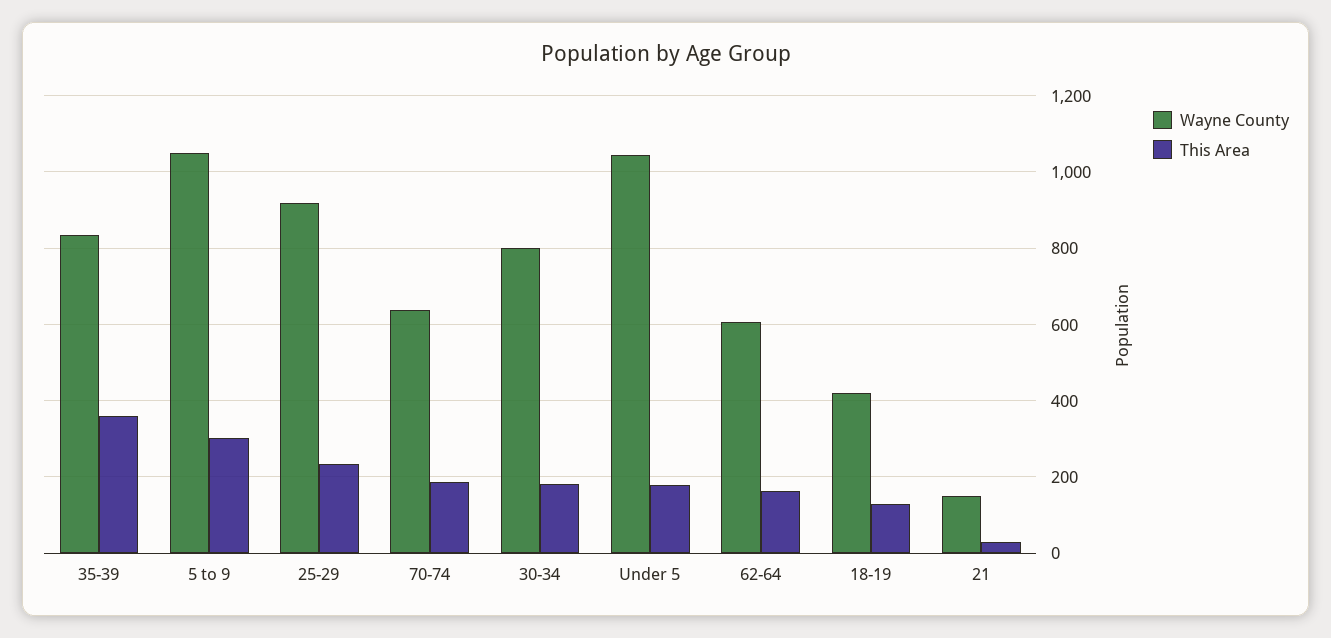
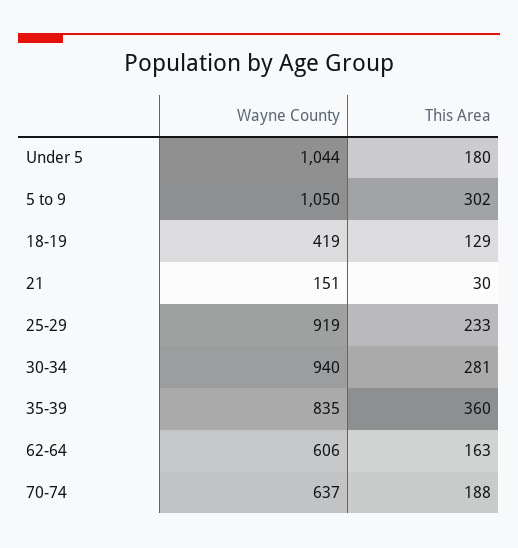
Wayne County, 30-34: 800 -> 940
This Area, 30-34: 180 -> 281

